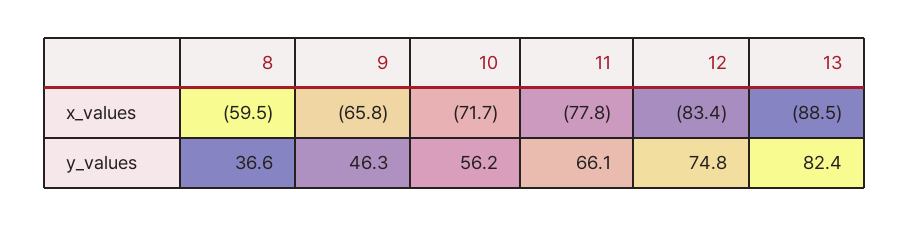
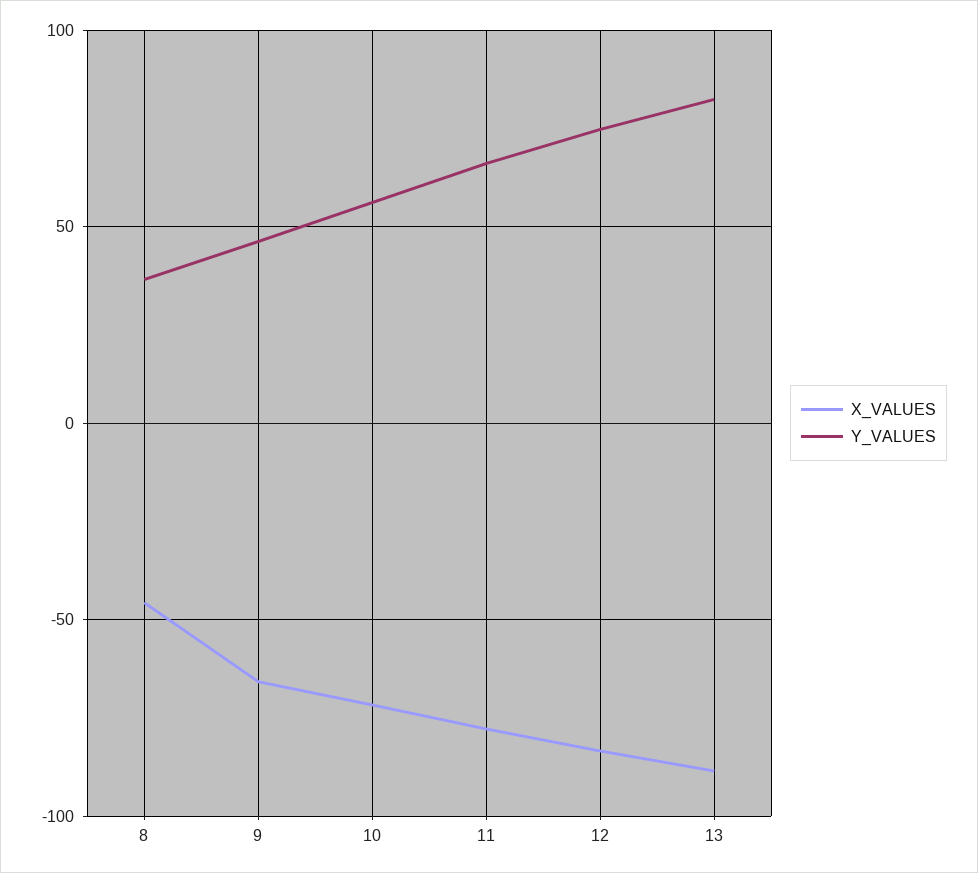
x_values, 8: -59.5 -> -45

